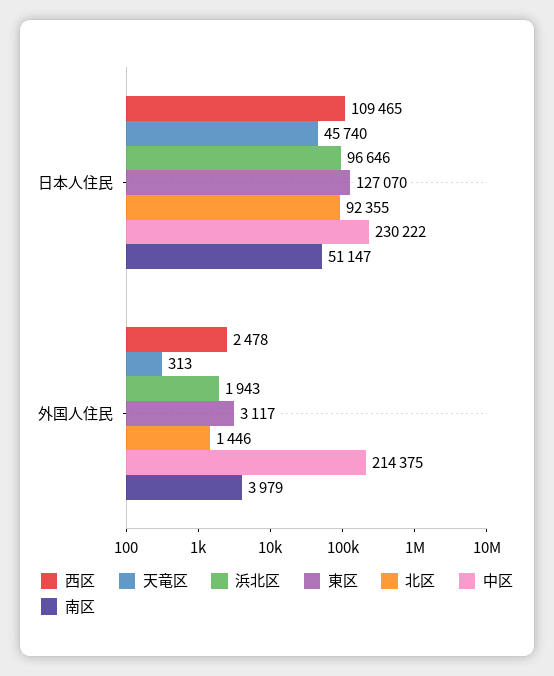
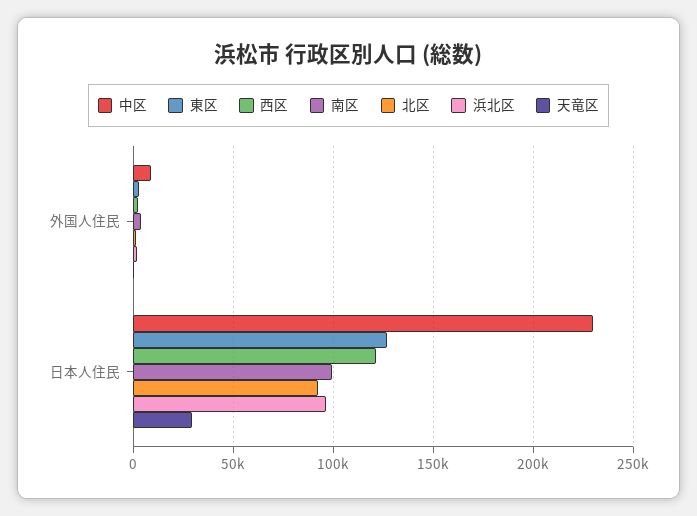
西区, 日本人住民: 109465 -> 120000
天竜区, 日本人住民: 45740 -> 30000
南区, 日本人住民: 51147 -> 100000
中区, 外国人住民: 214375 -> 10000

